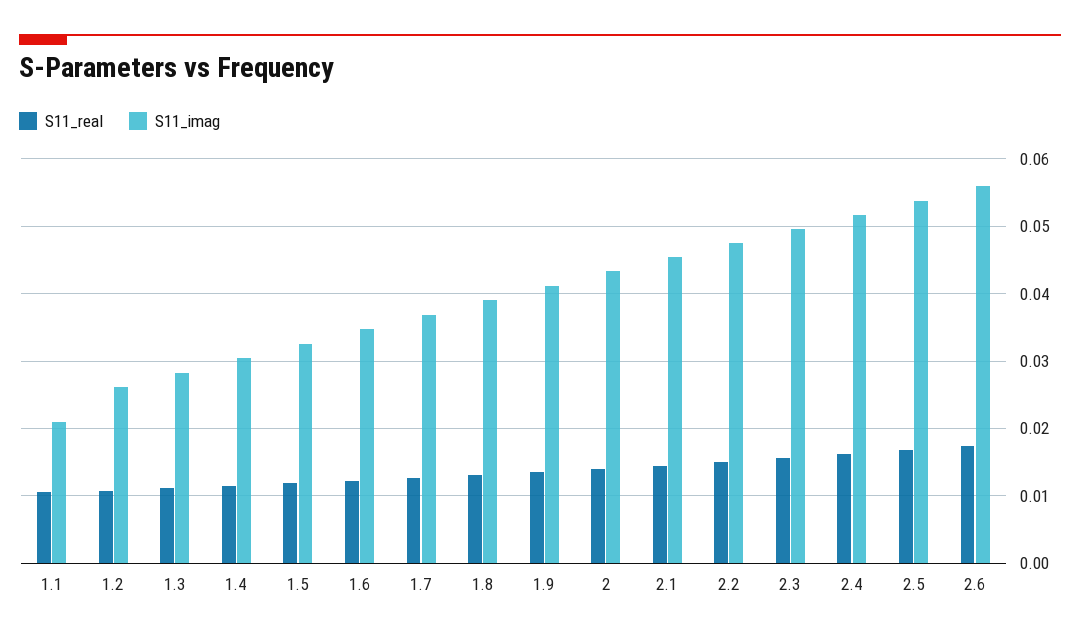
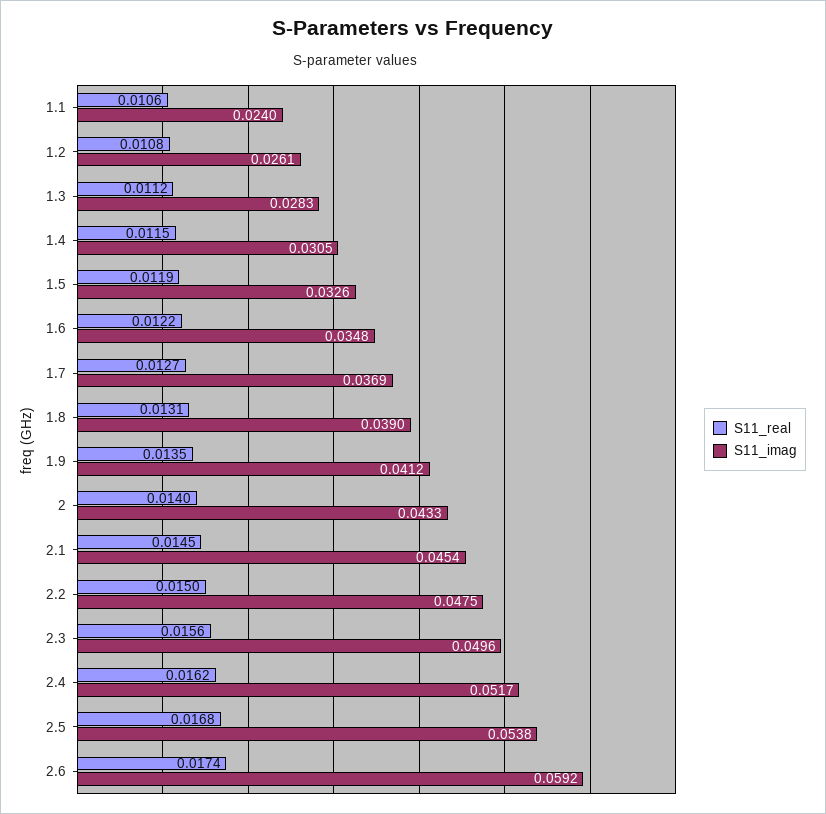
S11_imag, 1.1: 0.021 -> 0.024
S11_imag, 2.6: 0.056 -> 0.0592

